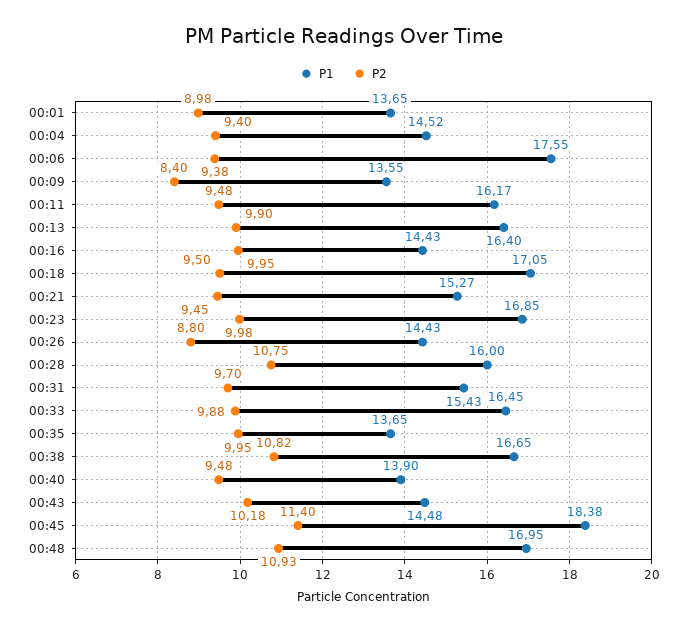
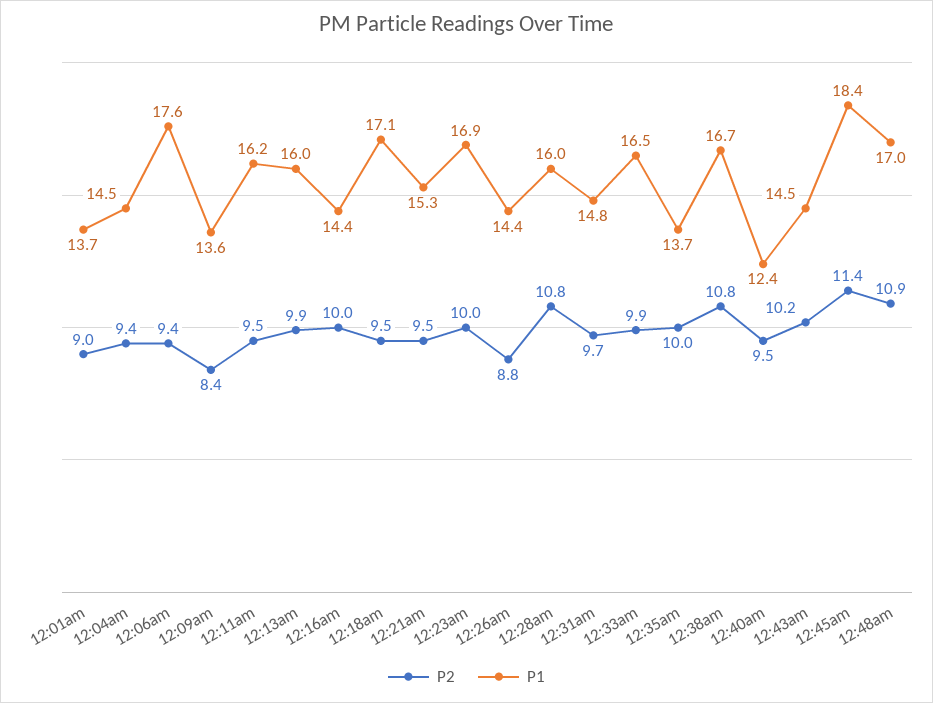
P1, 00:13: 16.4 -> 16
P1, 00:31: 15.43 -> 14.8
P1, 00:40: 13.9 -> 12.4

